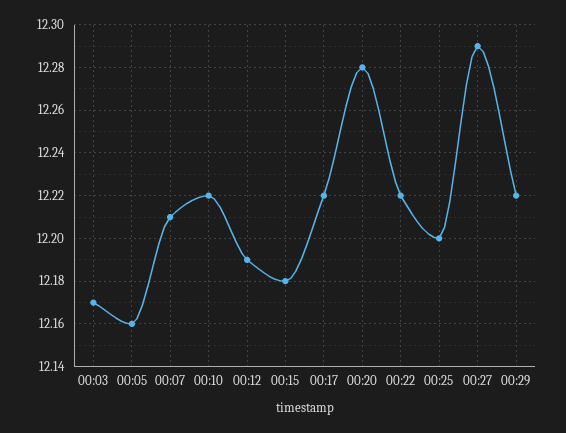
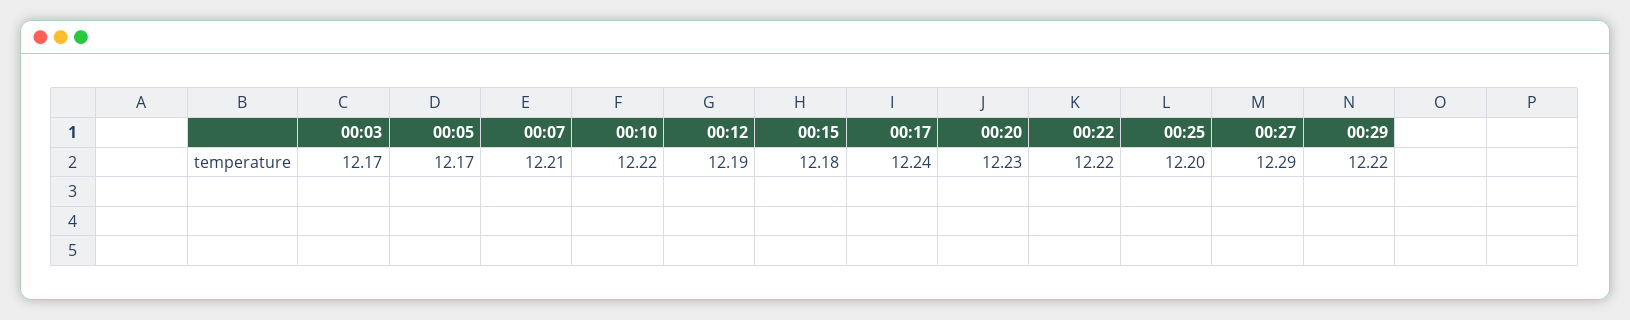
00:05: 12.16 -> 12.17
00:17: 12.22 -> 12.24
00:20: 12.28 -> 12.23

